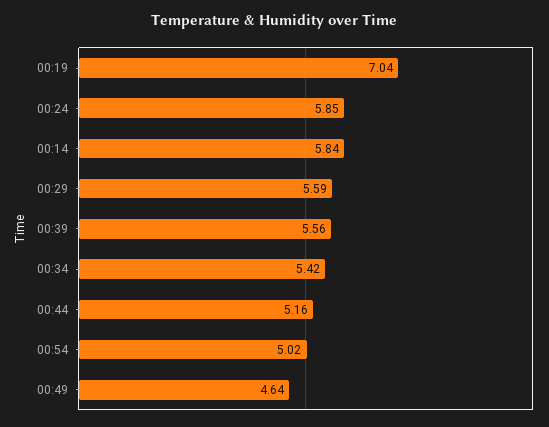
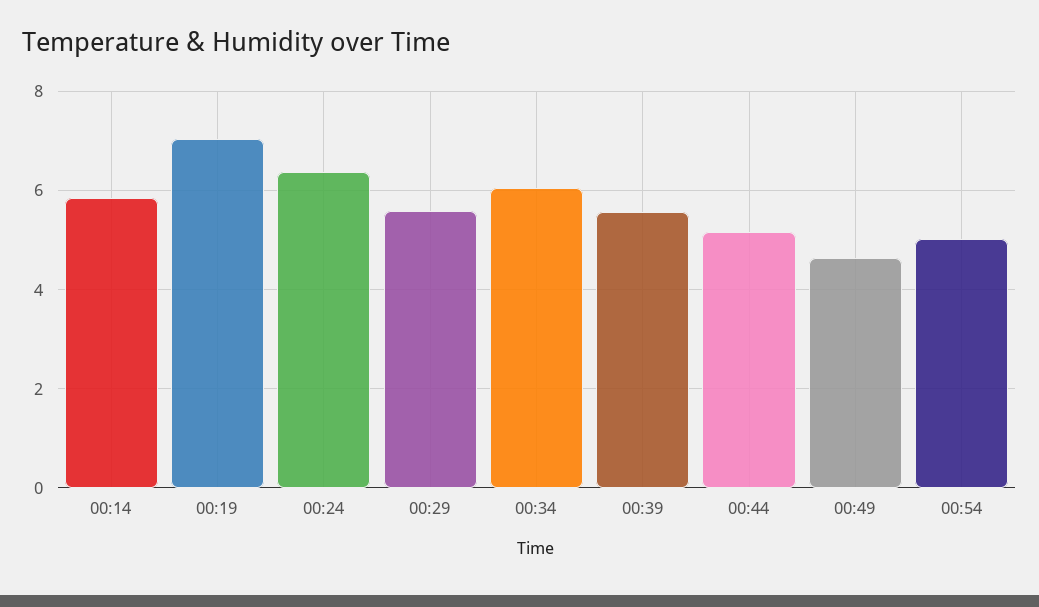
00:24: 5.85 -> 6.4
00:34: 5.42 -> 6

